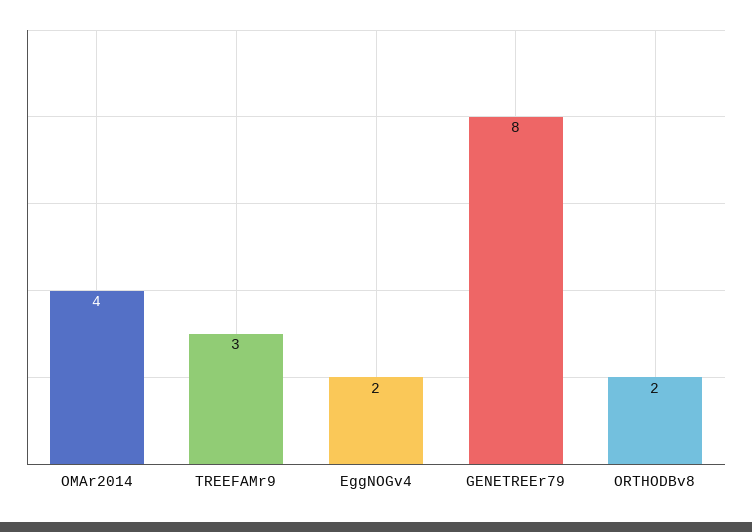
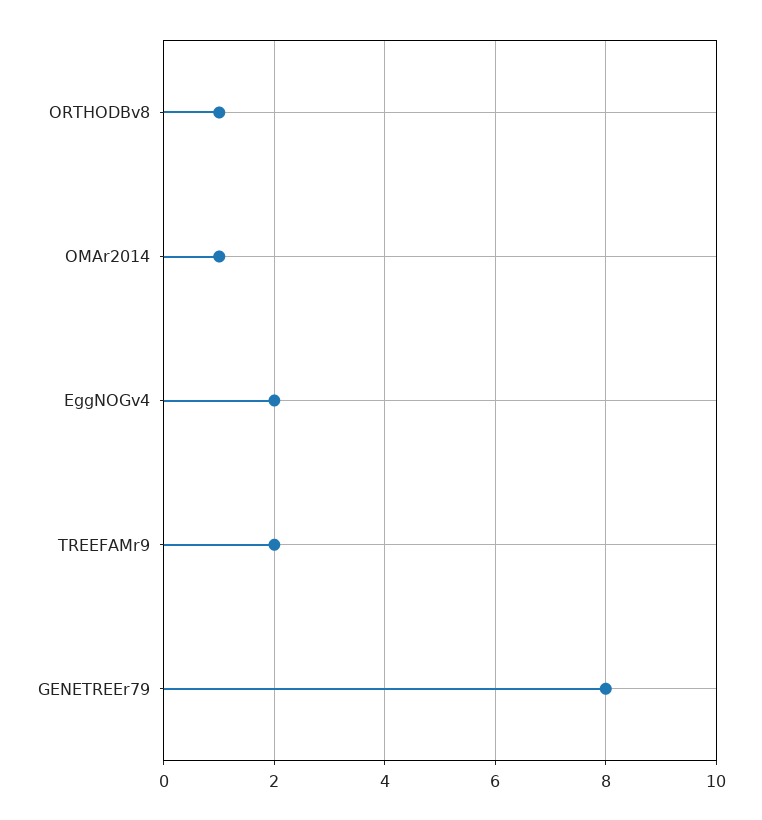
OMAr2014: 4 -> 1
TREEFAMr9: 3 -> 2
ORTHODBv8: 2 -> 1

